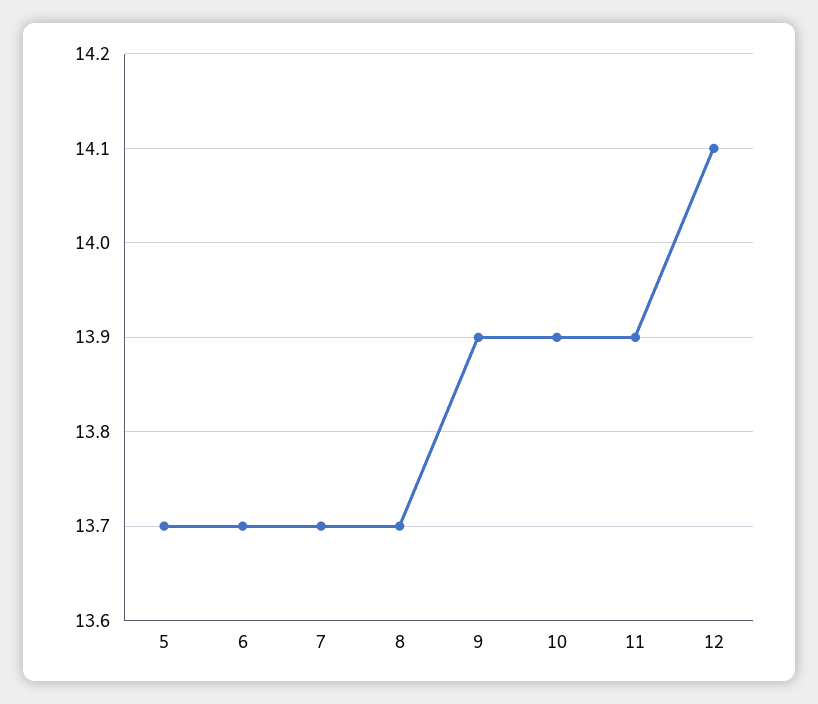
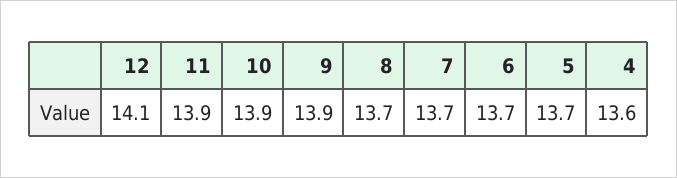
4: none -> 13.6

